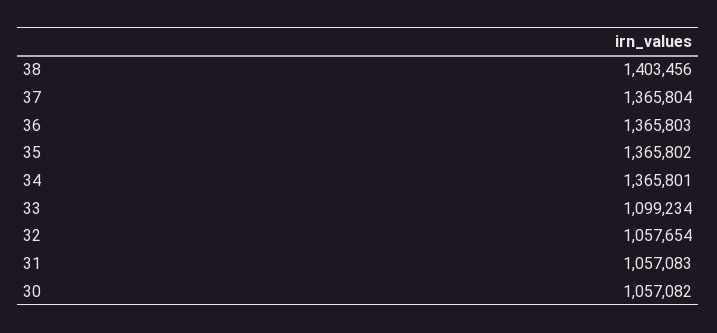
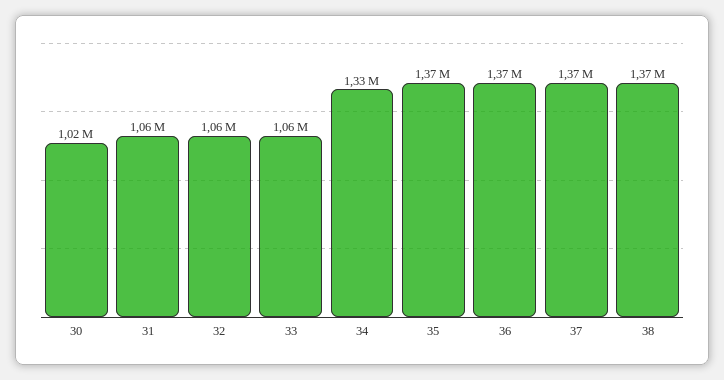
38: 1403456 -> 1370000
34: 1365801 -> 1330000
33: 1099234 -> 1060000
30: 1057082 -> 1020000

